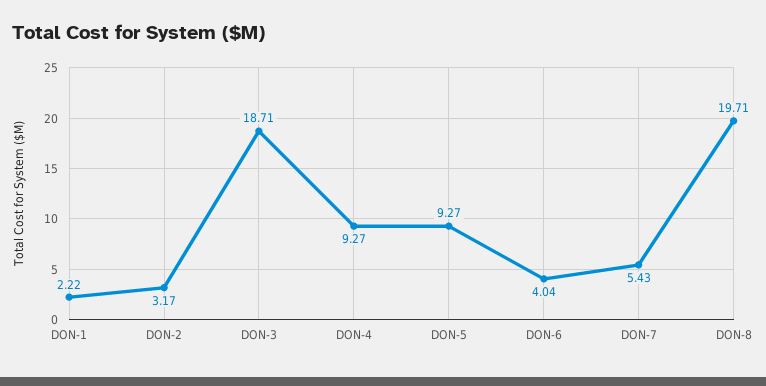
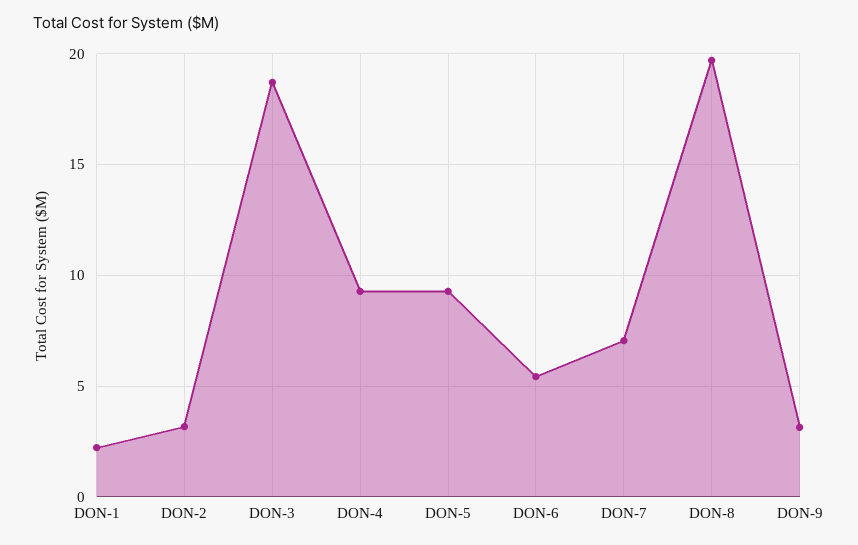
DON-6: 4.04 -> 5.5
DON-7: 5.43 -> 7
DON-9: none -> 3

